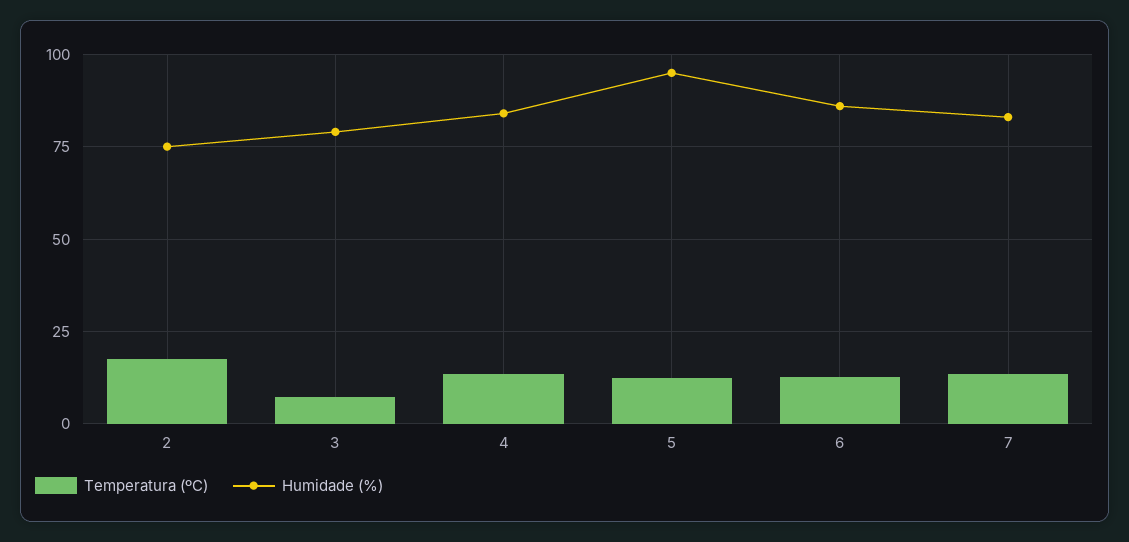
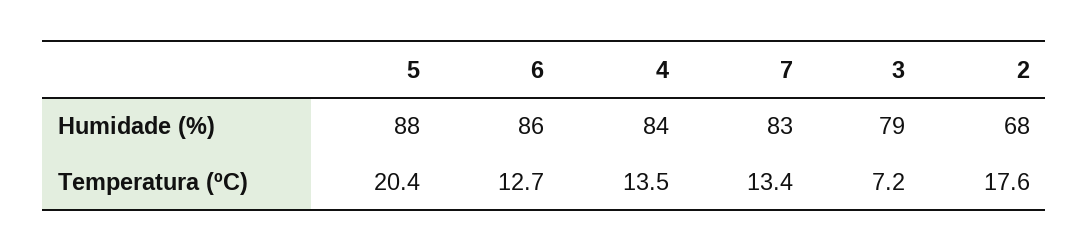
Humidade (%), 2: 75 -> 68
Temperatura (ºC), 5: 12.5 -> 20.4
Humidade (%), 5: 95 -> 88

